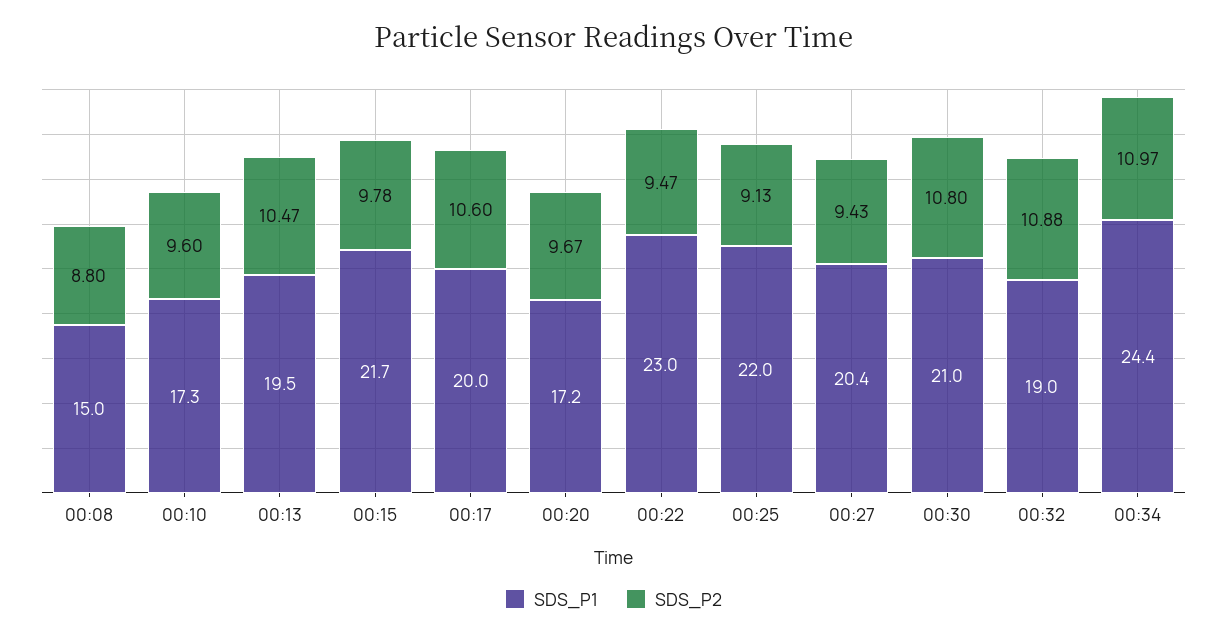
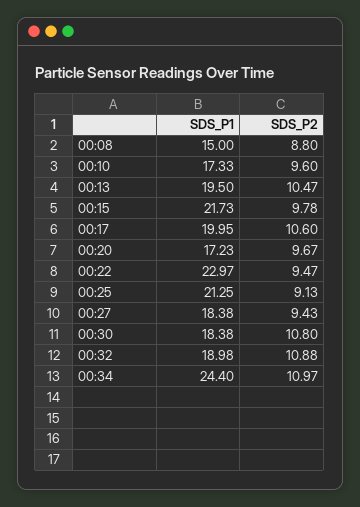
SDS_P1, 00:25: 22 -> 21.25
SDS_P1, 00:27: 20.4 -> 18.38
SDS_P1, 00:30: 21 -> 18.38

